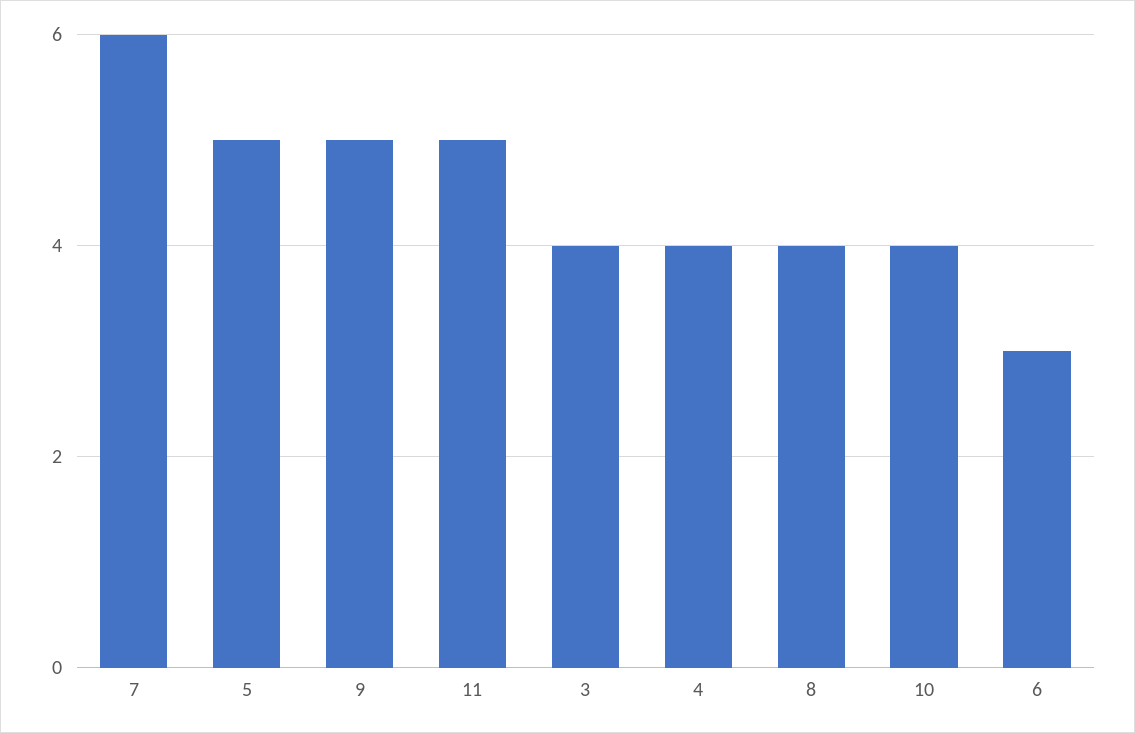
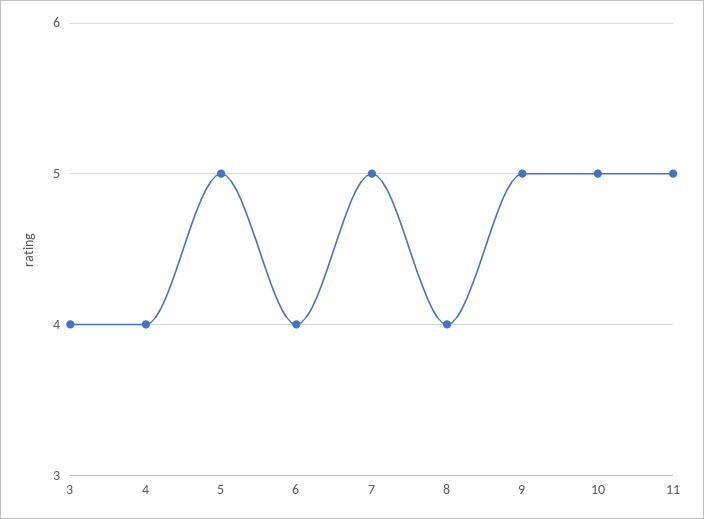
7: 6 -> 5
10: 4 -> 5
6: 3 -> 4

